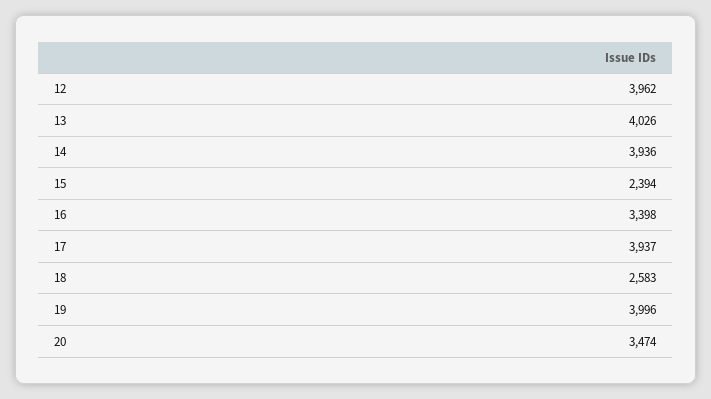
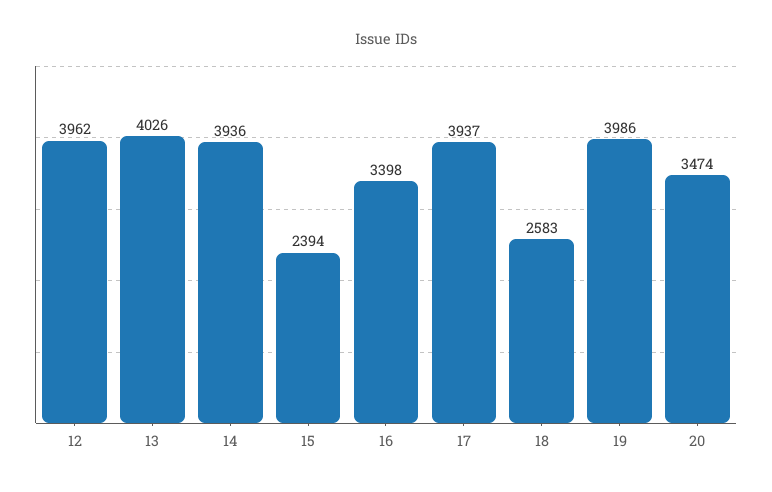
19: 3996 -> 3986

